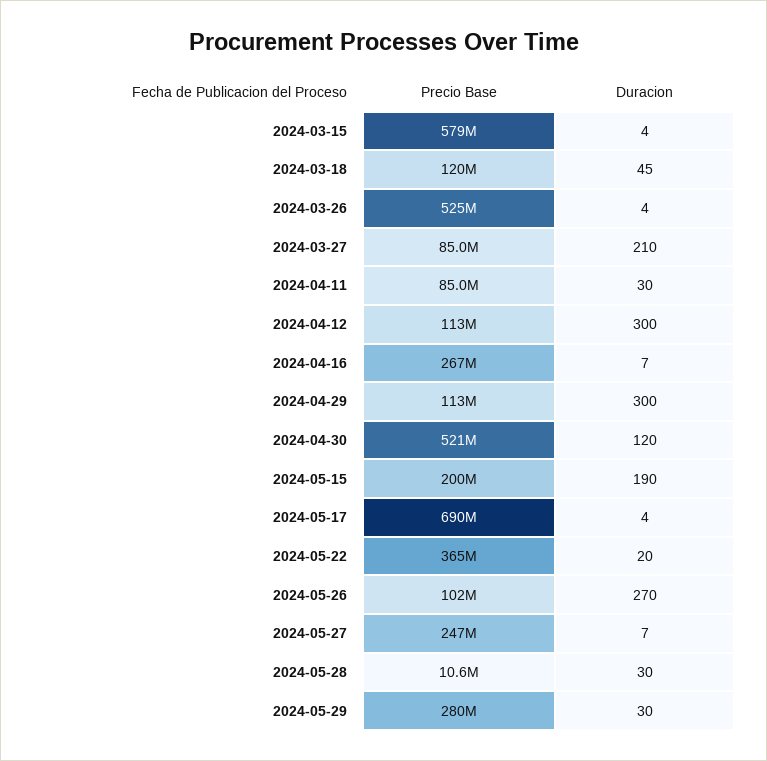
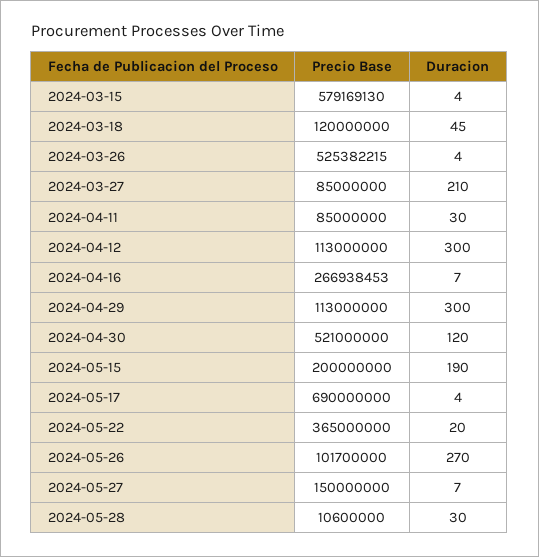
Precio Base, 2024-05-27: 247000000 -> 150000000
Precio Base, 2024-05-29: 280000000 -> none
Duracion, 2024-05-29: 30 -> none

